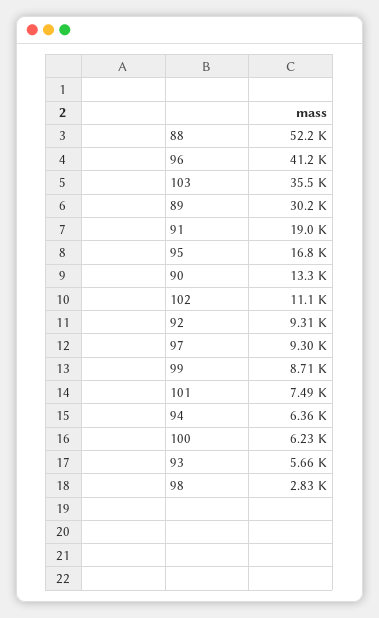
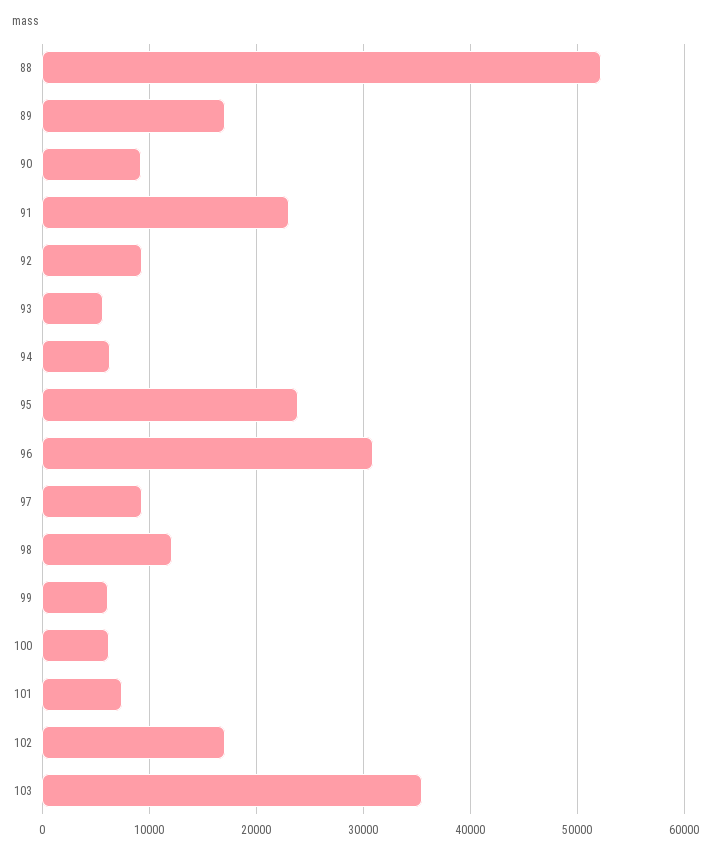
96: 41200 -> 31000
89: 30200 -> 17000
91: 19000 -> 23000
95: 16800 -> 24000
90: 13300 -> 9000
102: 11100 -> 17000
99: 8710 -> 6000
98: 2830 -> 12000

